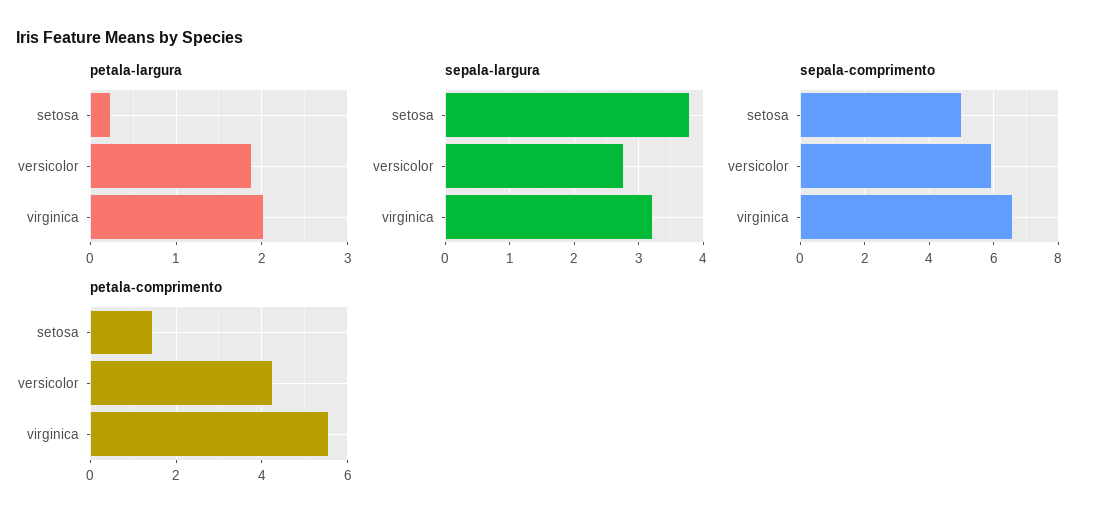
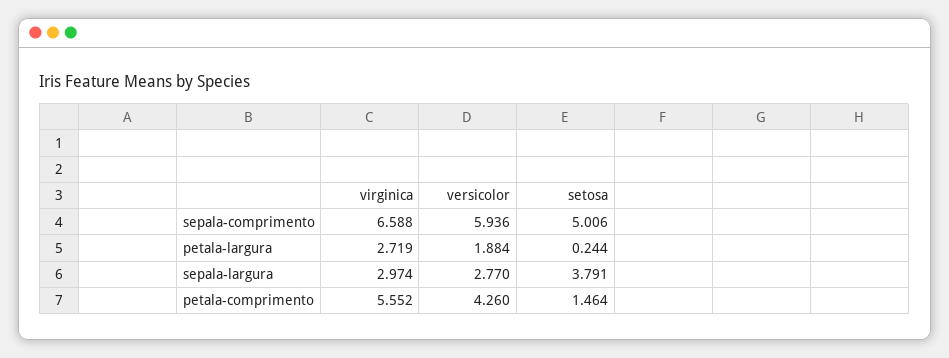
petala-largura, virginica: 2 -> 2.719
sepala-largura, virginica: 3.2 -> 2.974

